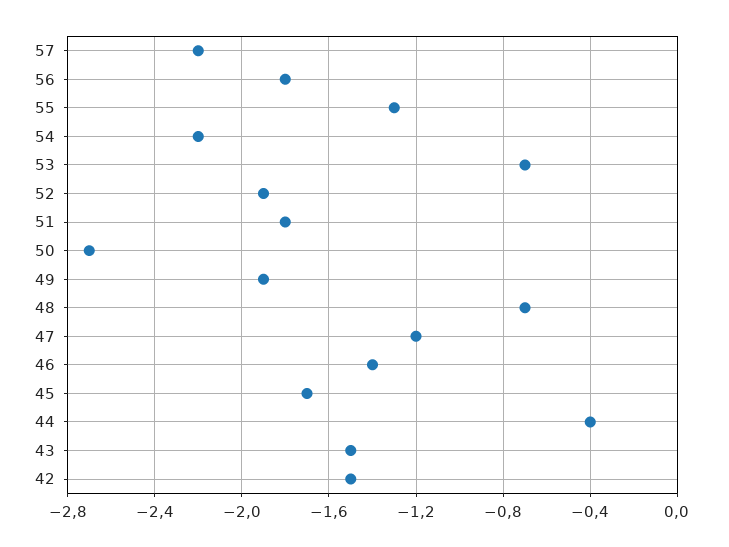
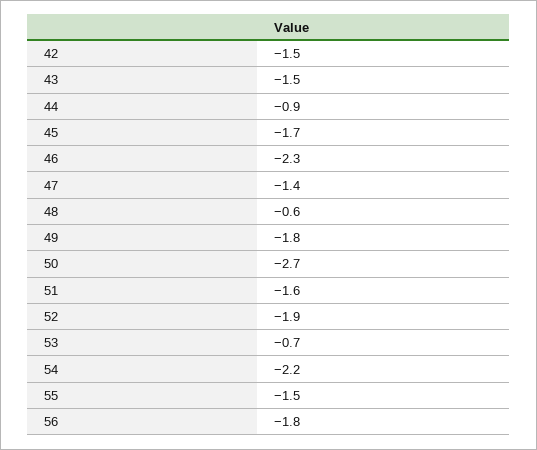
57: -2.2 -> none
55: -1.3 -> -1.5
51: -1.8 -> -1.6
49: -1.9 -> -1.8
48: -0.7 -> -0.6
47: -1.2 -> -1.4
46: -1.4 -> -2.3
44: -0.4 -> -0.9

